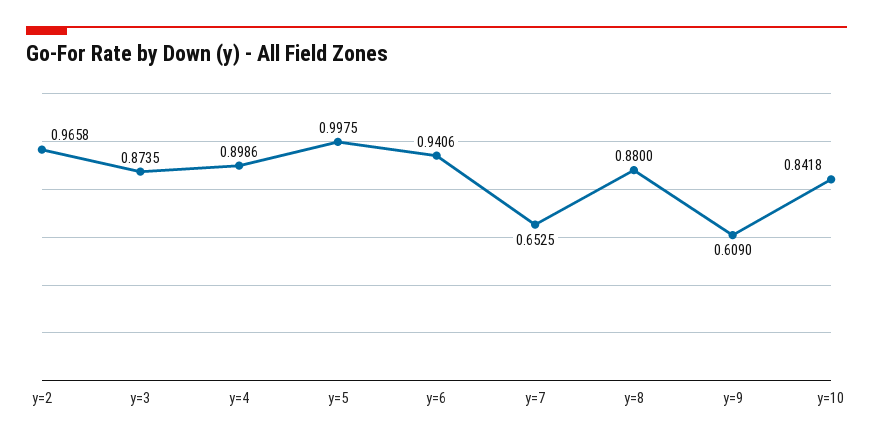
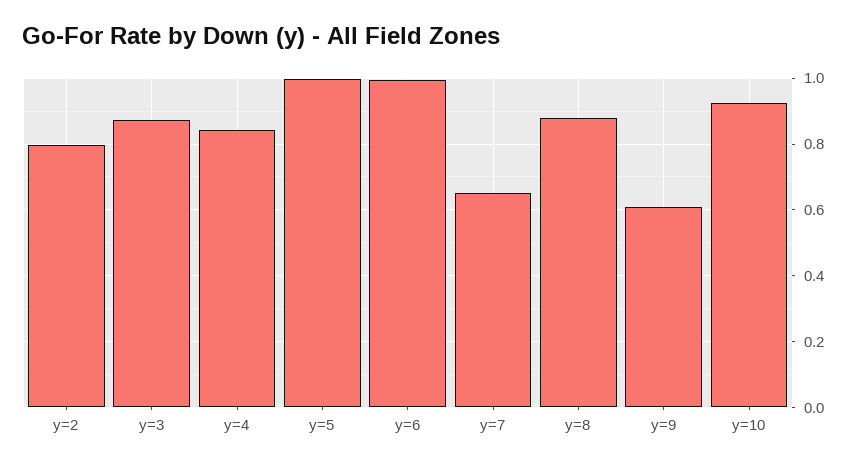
y=2: 0.9658 -> 0.8
y=4: 0.8986 -> 0.84
y=6: 0.9406 -> 1
y=10: 0.8418 -> 0.92

